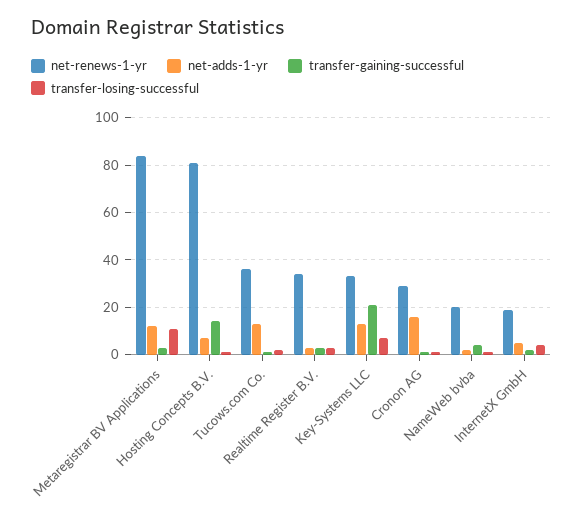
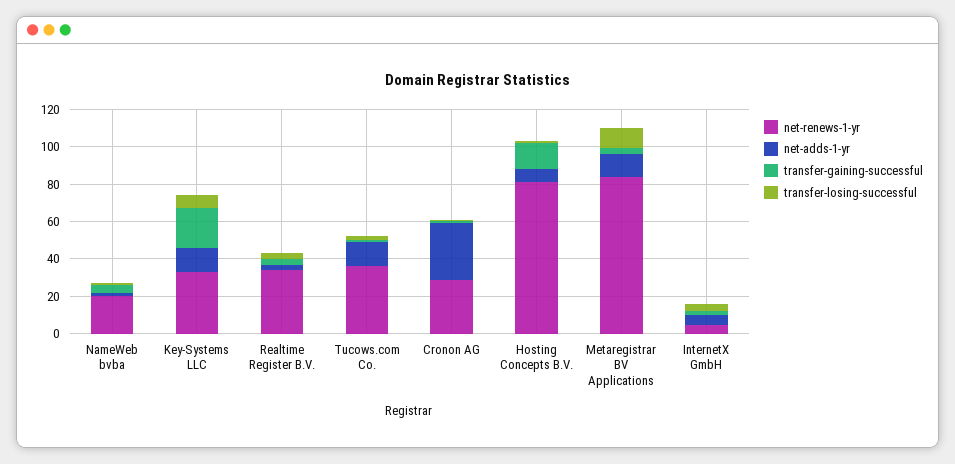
net-adds-1-yr, Cronon AG: 15 -> 30
net-renews-1-yr, InternetX GmbH: 20 -> 5

